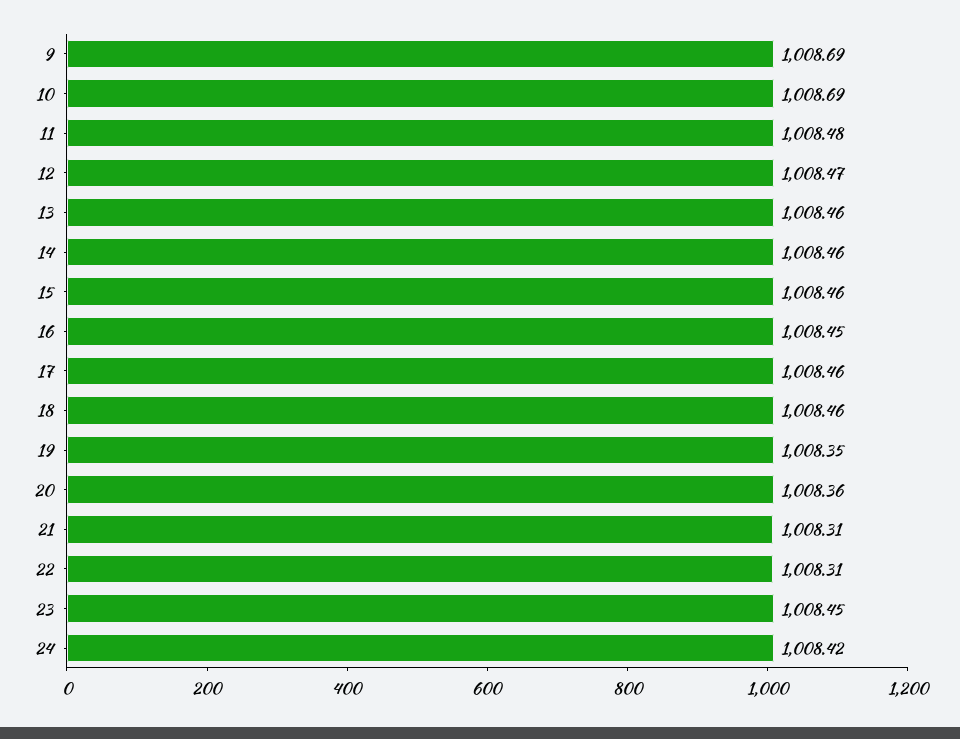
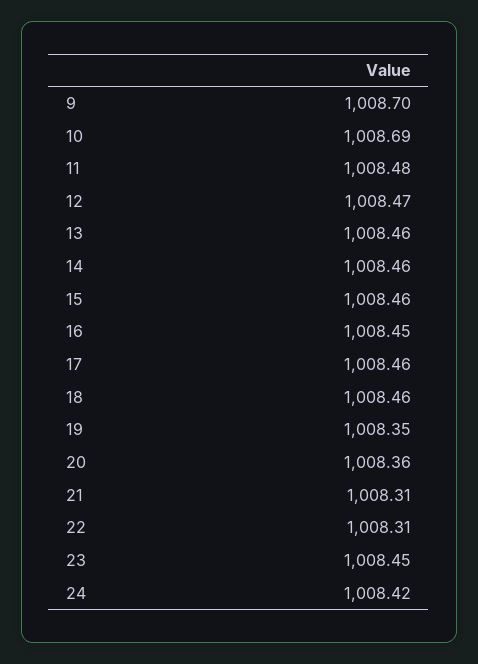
9: 1008.69 -> 1008.7

